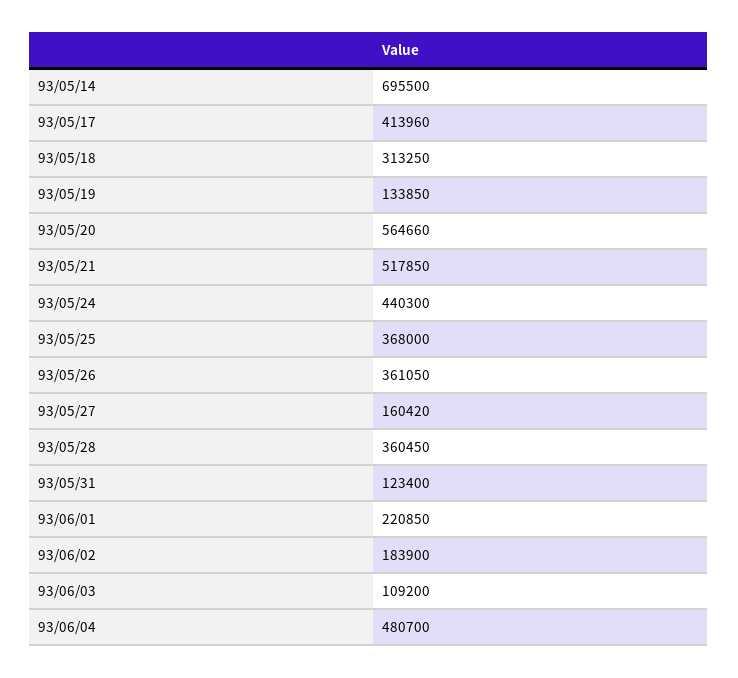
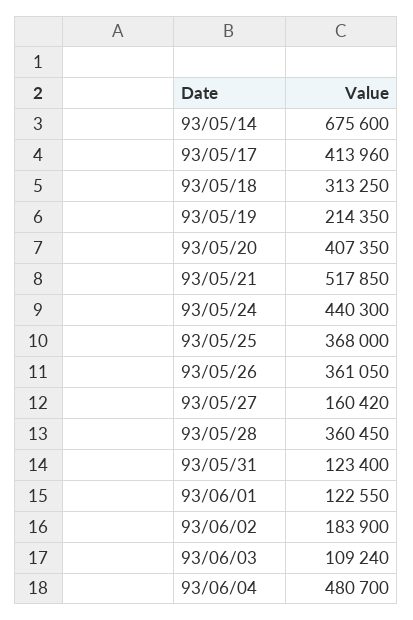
93/05/14: 695500 -> 675600
93/05/19: 133850 -> 214350
93/05/20: 564660 -> 407350
93/06/01: 220850 -> 122550
93/06/03: 109200 -> 109240

